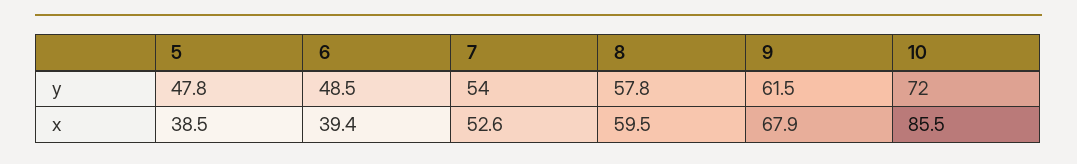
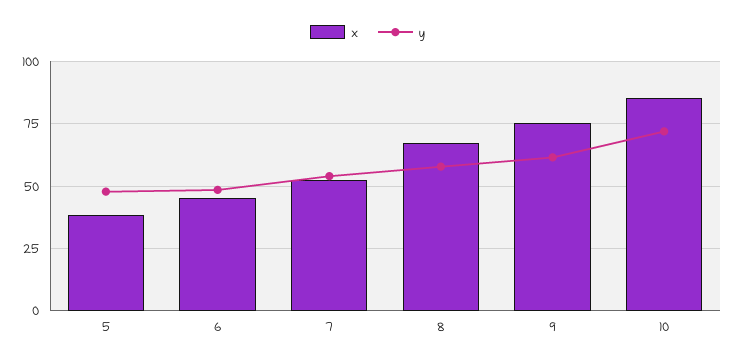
x, 6: 39.4 -> 45
x, 8: 59.5 -> 67.5
x, 9: 67.9 -> 75

